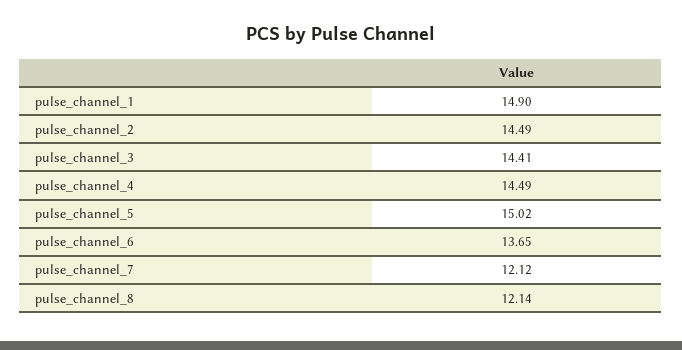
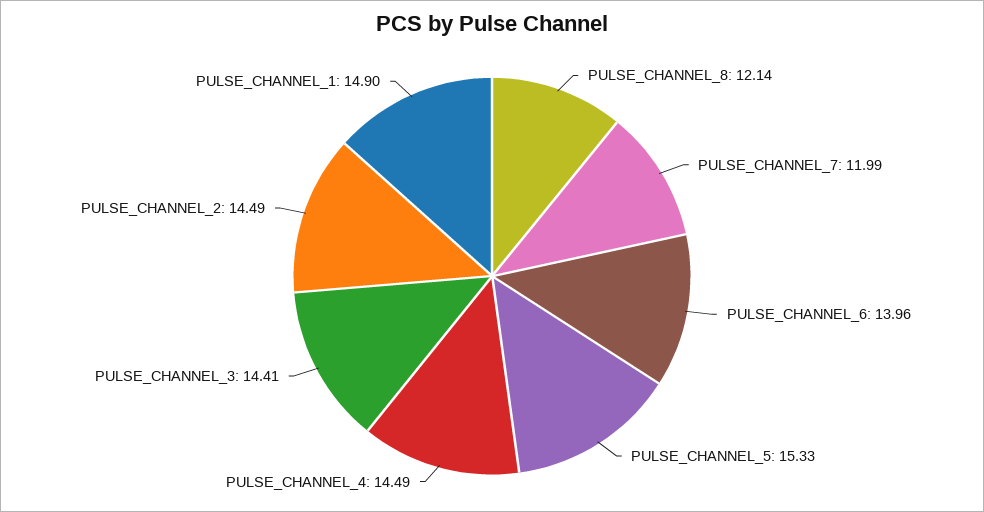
pulse_channel_5: 15.02 -> 15.33
pulse_channel_6: 13.65 -> 13.96
pulse_channel_7: 12.12 -> 11.99

